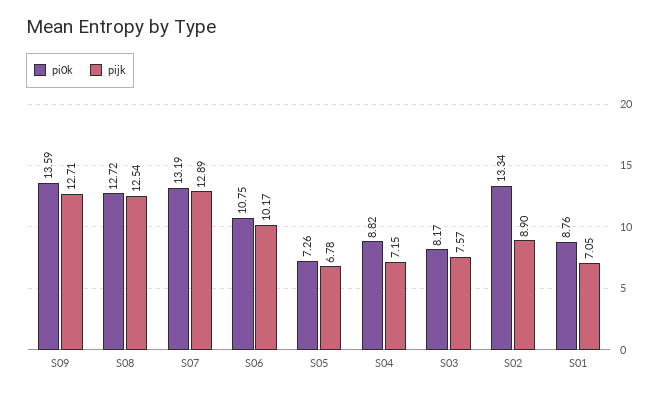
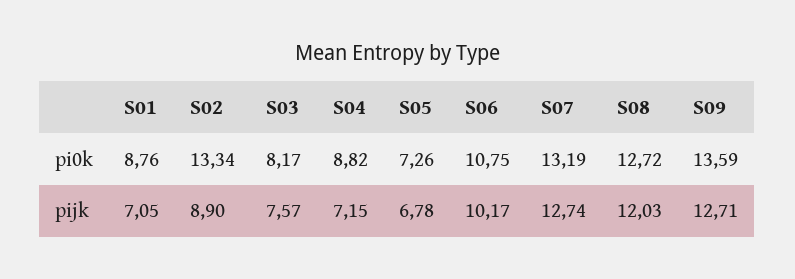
pijk, S08: 12.54 -> 12.03
pijk, S07: 12.89 -> 12.74

